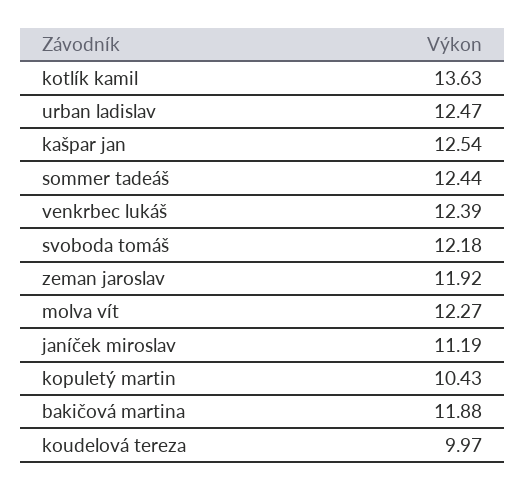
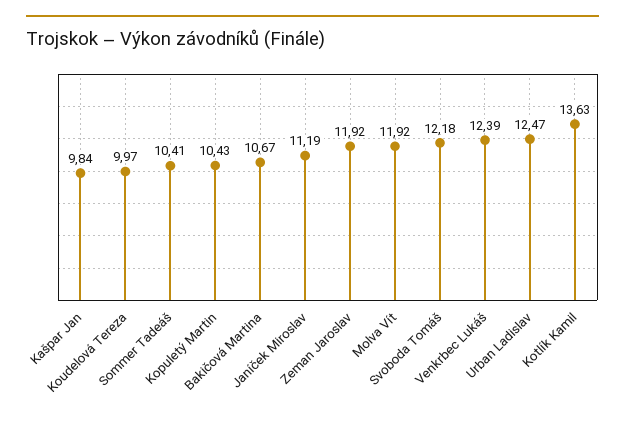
kašpar jan: 12.54 -> 9.84
sommer tadeáš: 12.44 -> 10.41
molva vít: 12.27 -> 11.92
bakičová martina: 11.88 -> 10.67

